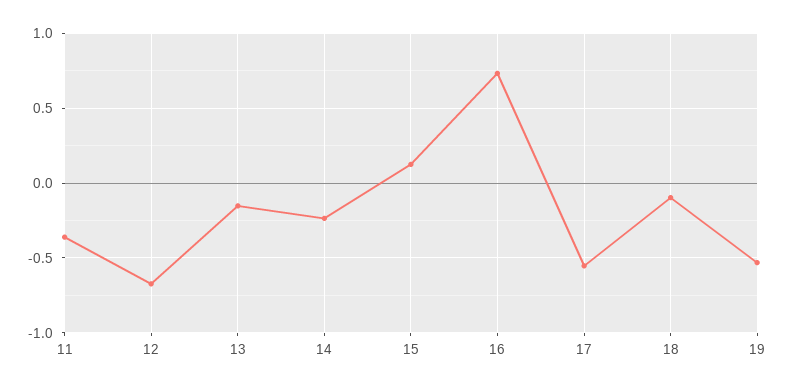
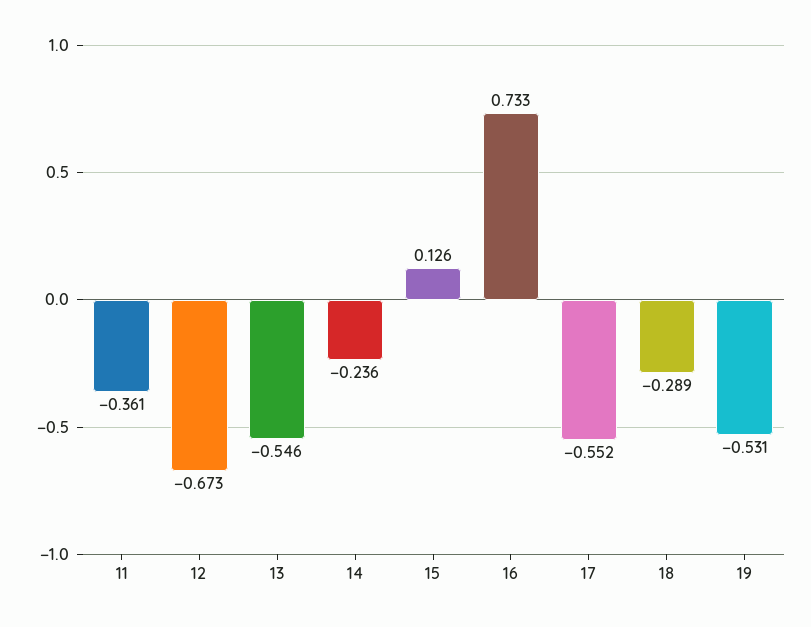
13: -0.15 -> -0.546
18: -0.1 -> -0.289

